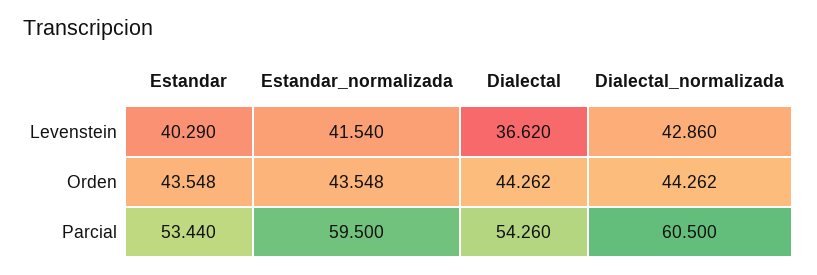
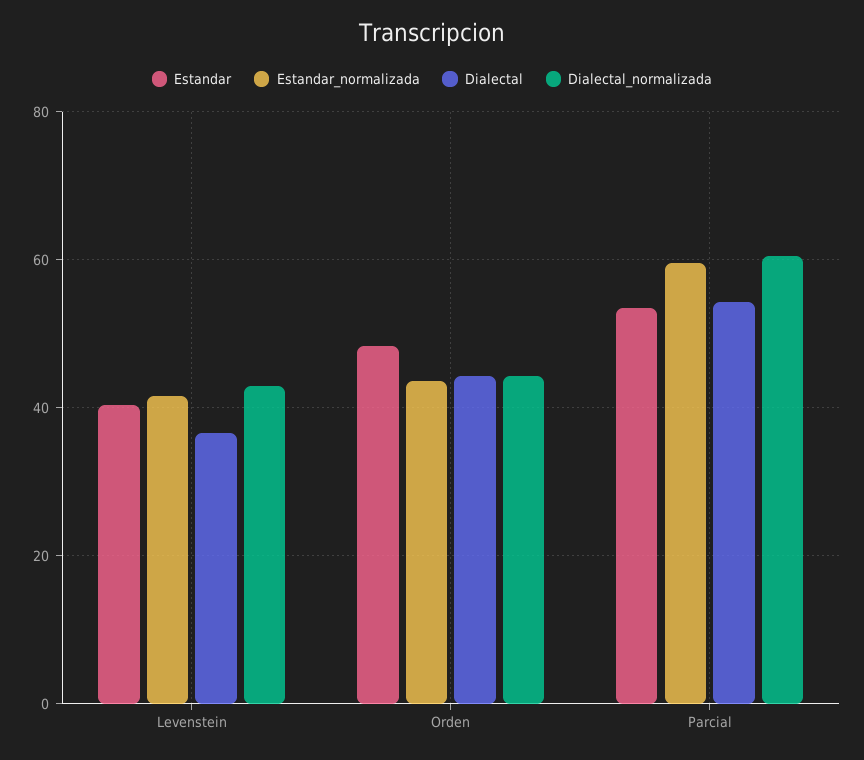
Estandar, Orden: 43.548 -> 48

